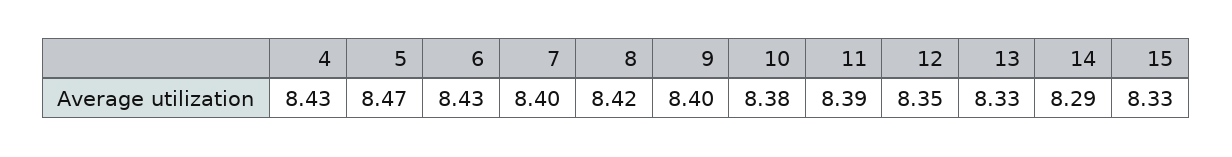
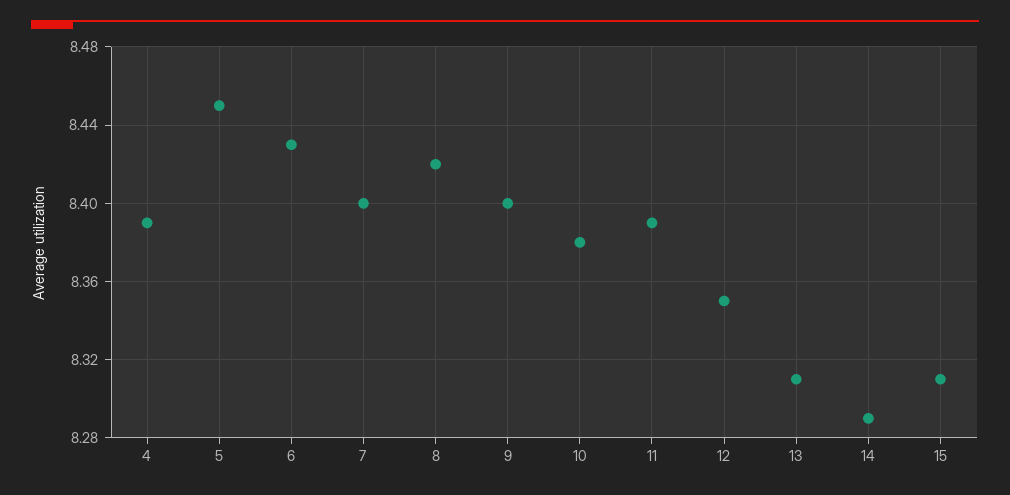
4: 8.43 -> 8.39
5: 8.47 -> 8.45
13: 8.33 -> 8.31
15: 8.33 -> 8.31

